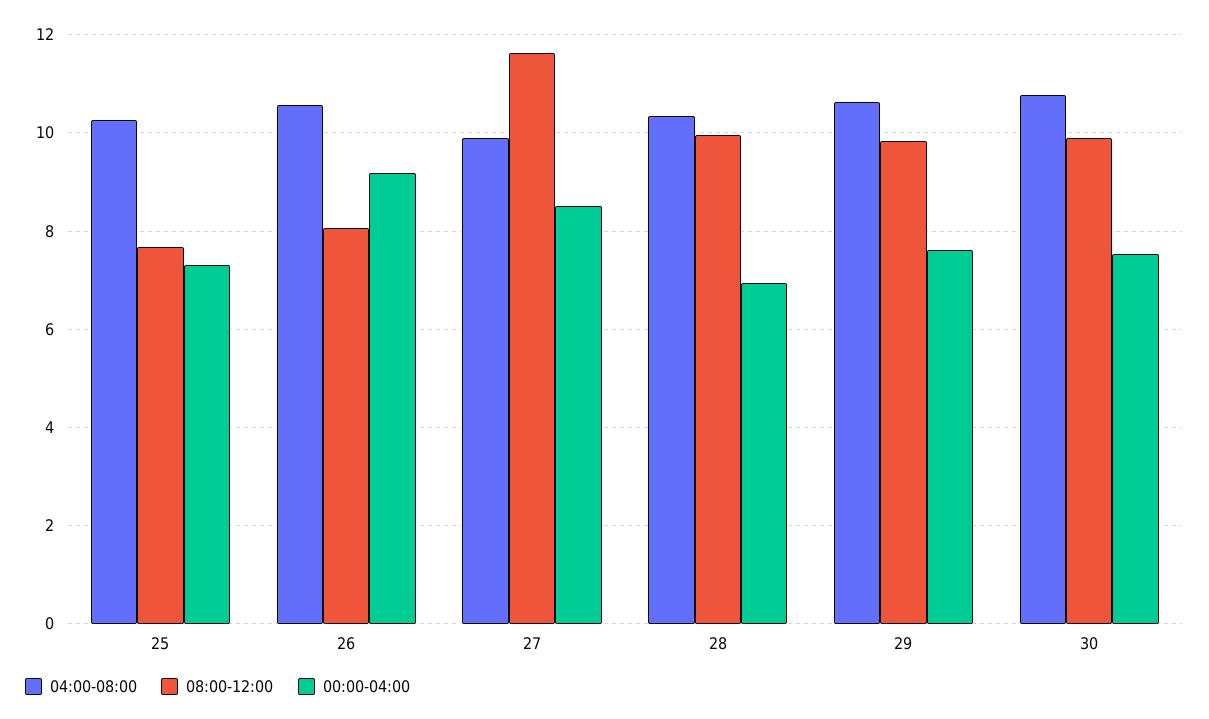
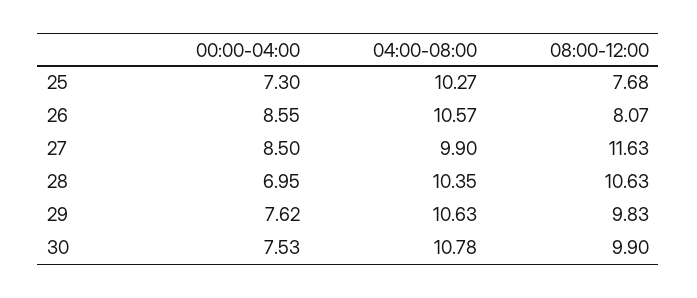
00:00-04:00, 26: 9.2 -> 8.55
08:00-12:00, 28: 10 -> 10.63

